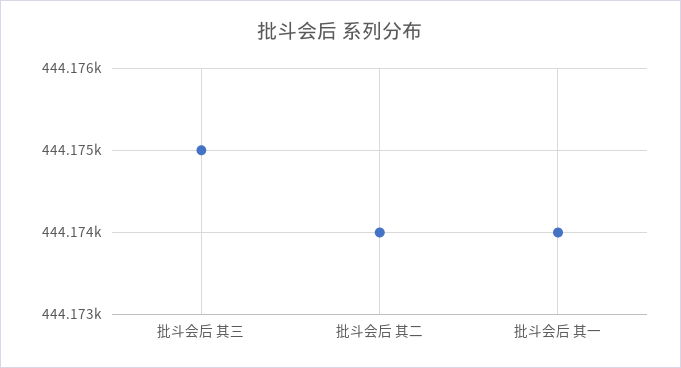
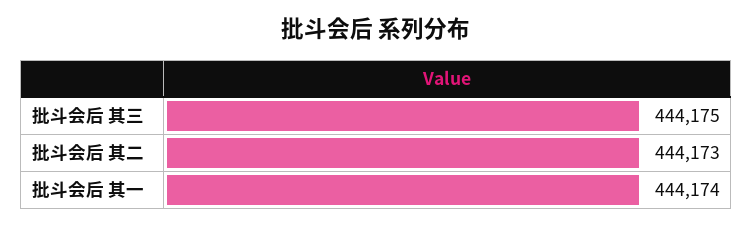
批斗会后 其二: 444174 -> 444173

